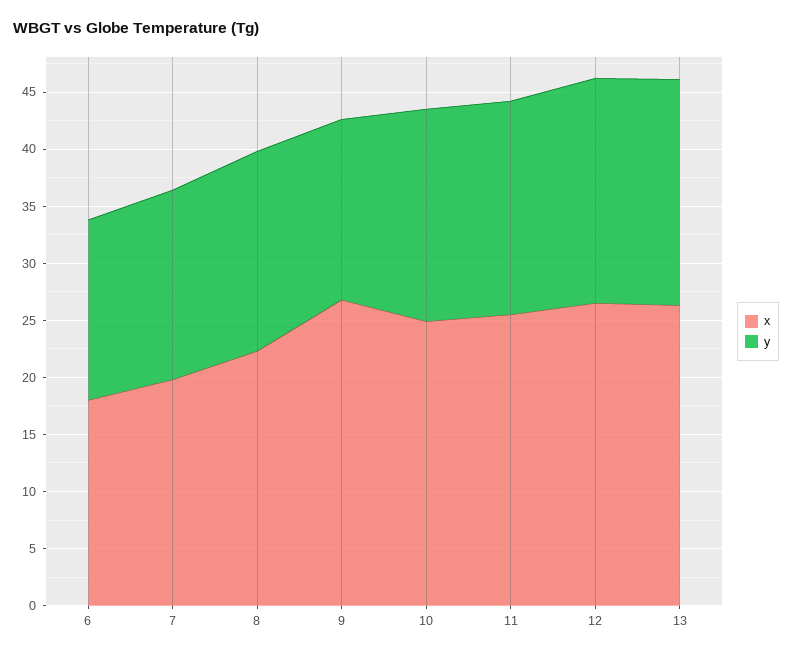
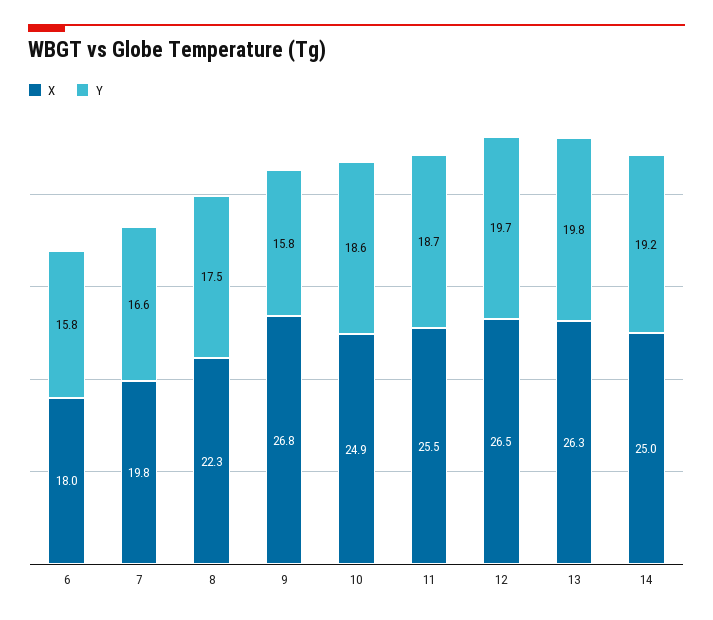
x, 14: none -> 25
y, 14: none -> 19.2

